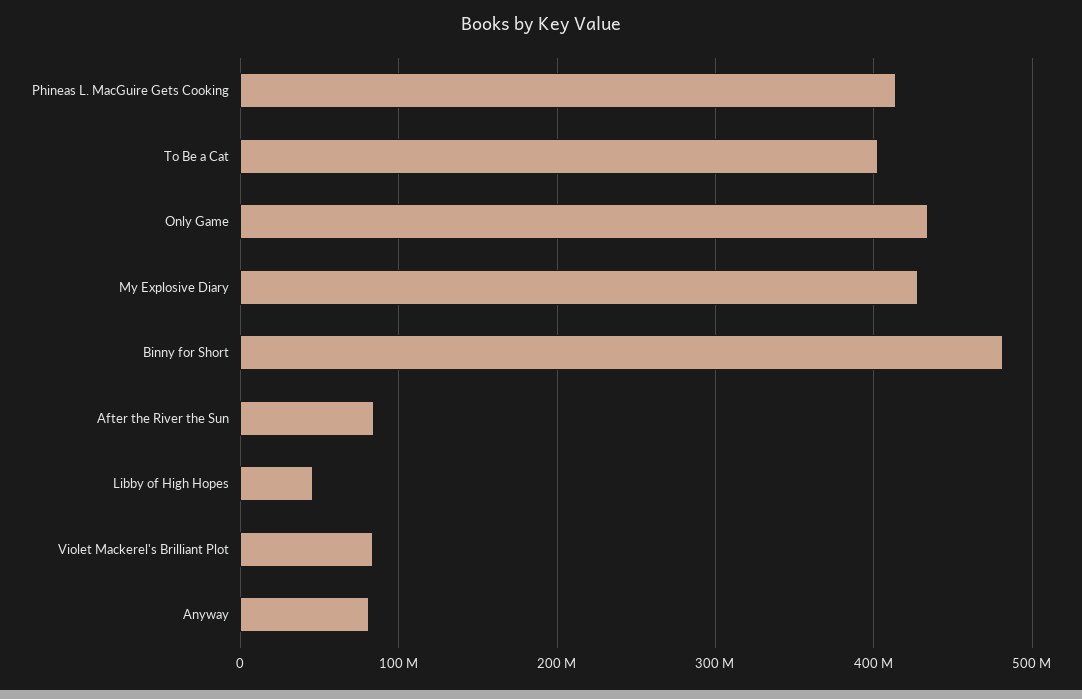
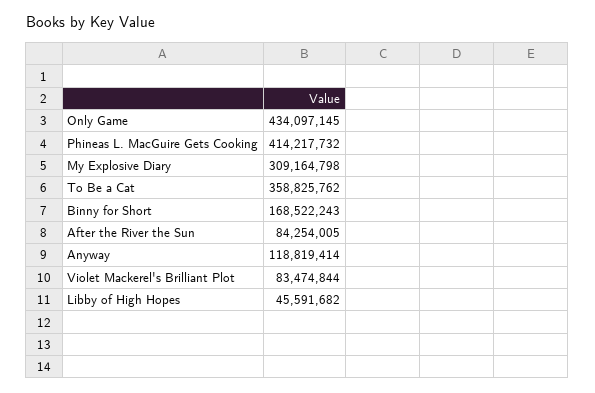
To Be a Cat: 400000000 -> 358825762
My Explosive Diary: 430000000 -> 309164798
Binny for Short: 480000000 -> 168522243
Anyway: 80000000 -> 118819414

